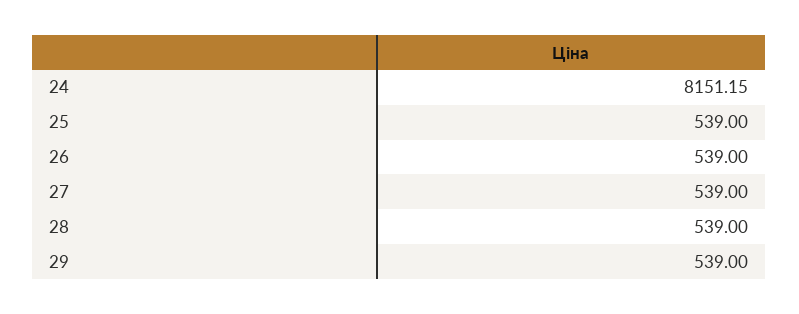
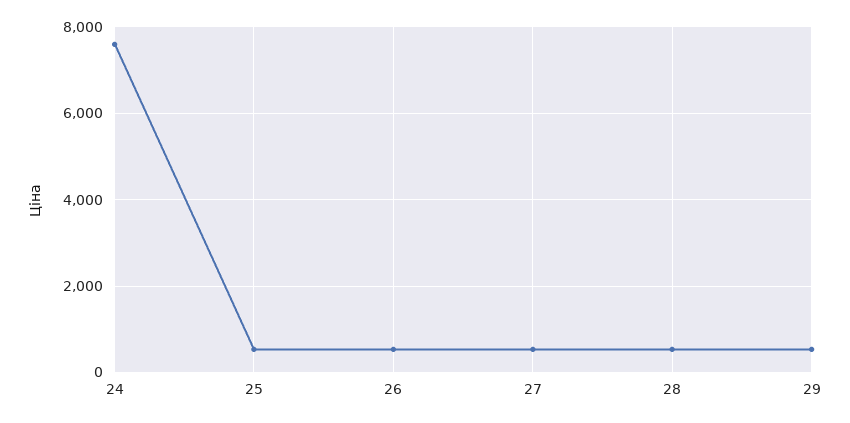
24: 8151.15 -> 7600

